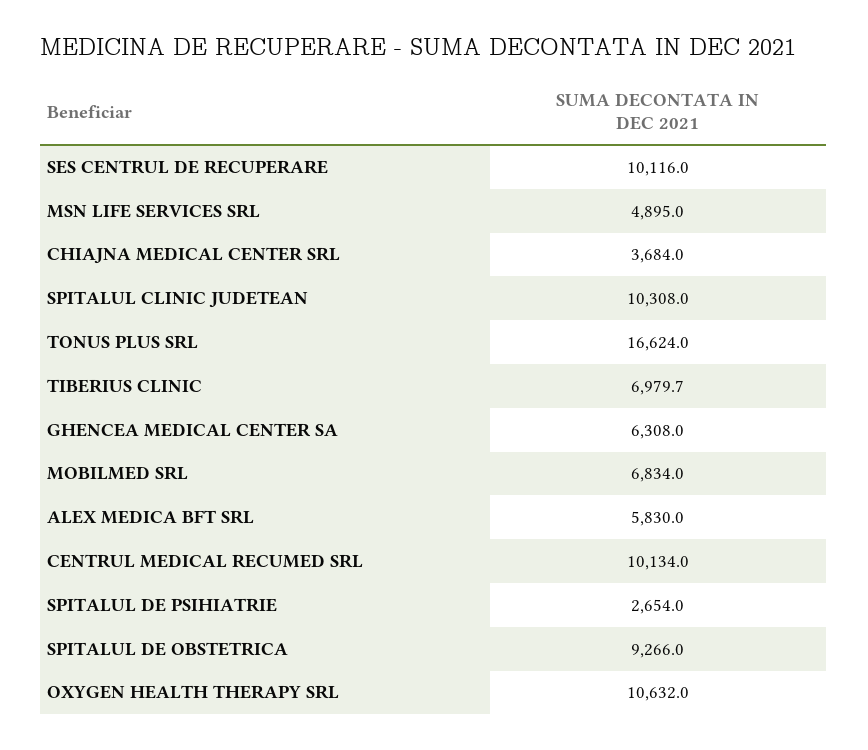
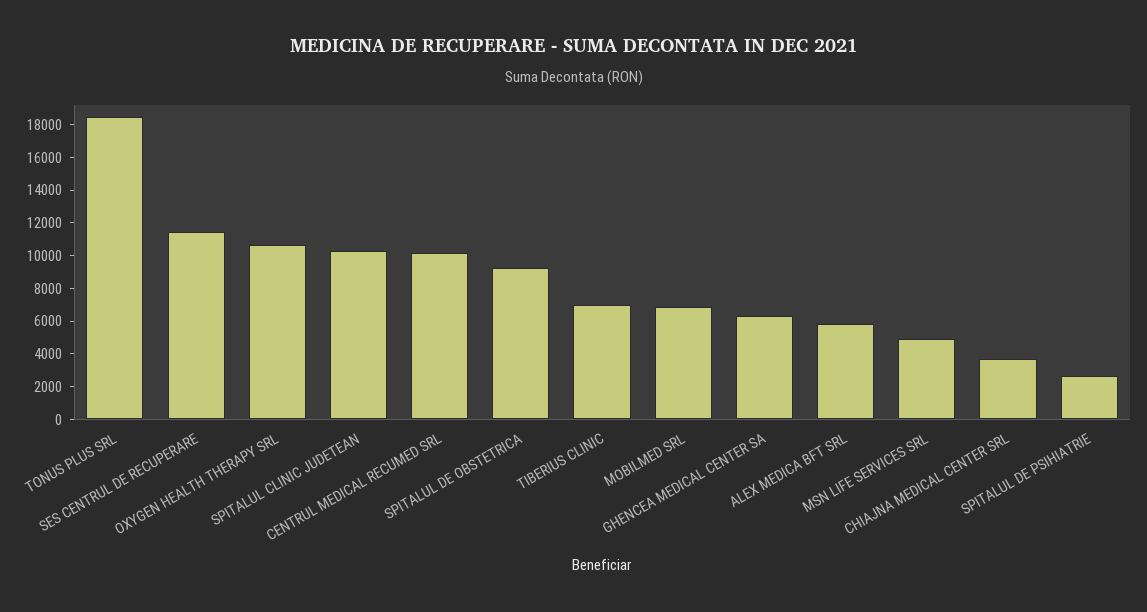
SES CENTRUL DE RECUPERARE: 10116 -> 11500
TONUS PLUS SRL: 16624 -> 18500

